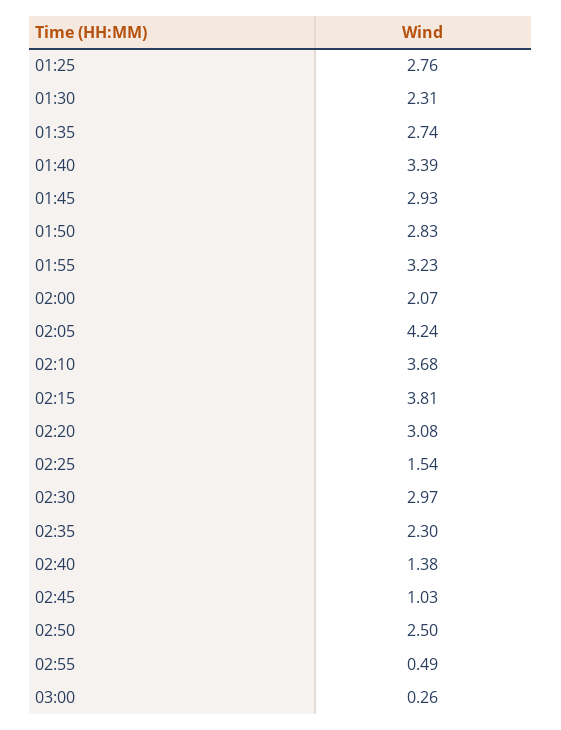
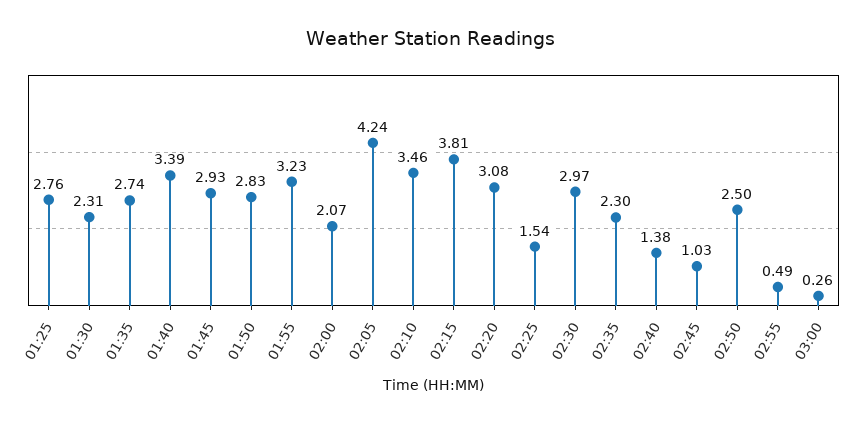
02:10: 3.68 -> 3.46

